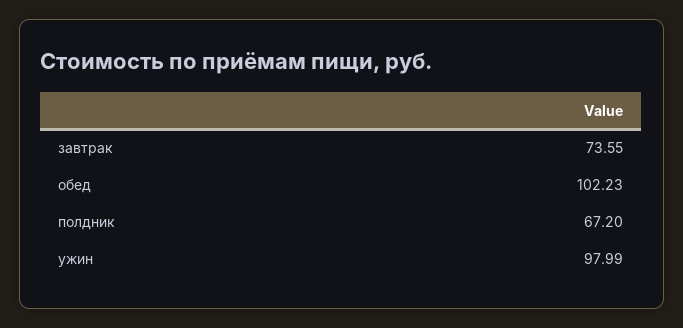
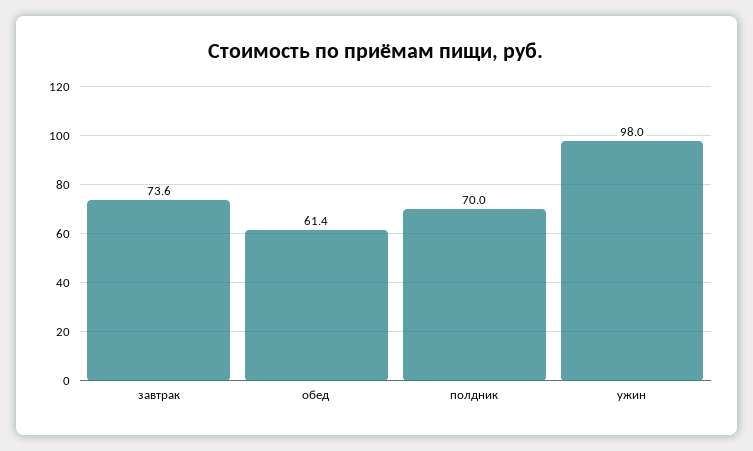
обед: 102.23 -> 61.4
полдник: 67.2 -> 70

